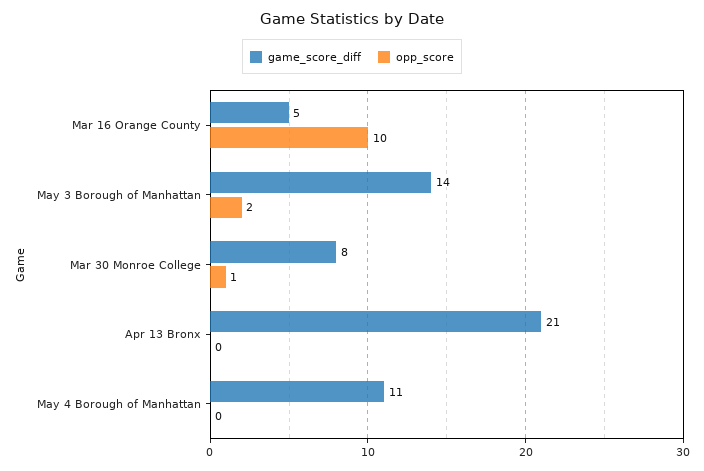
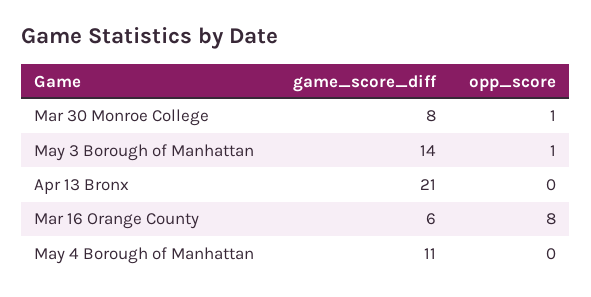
game_score_diff, Mar 16 Orange County: 5 -> 6
opp_score, Mar 16 Orange County: 10 -> 8
opp_score, May 3 Borough of Manhattan: 2 -> 1

